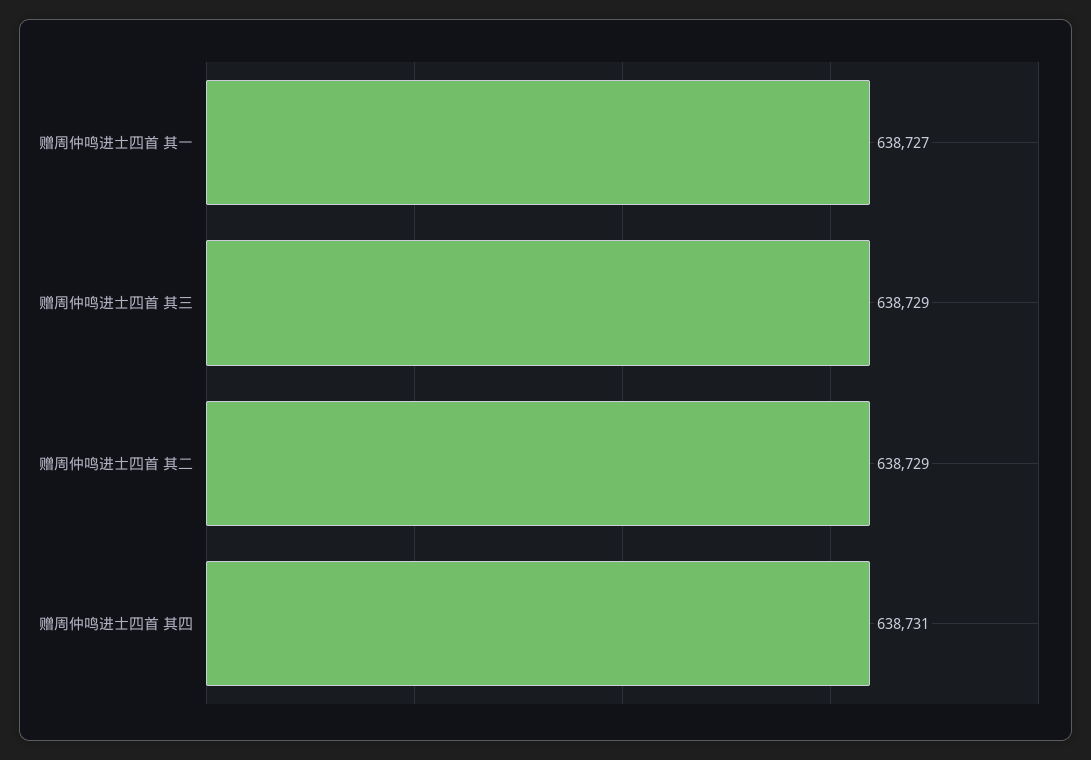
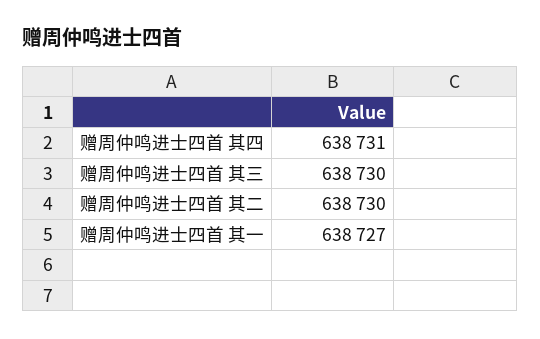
赠周仲鸣进士四首 其三: 638729 -> 638730
赠周仲鸣进士四首 其二: 638729 -> 638730

